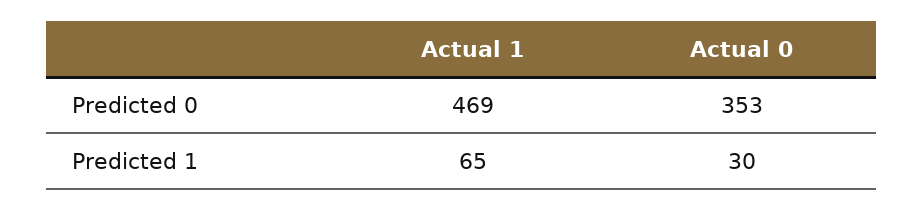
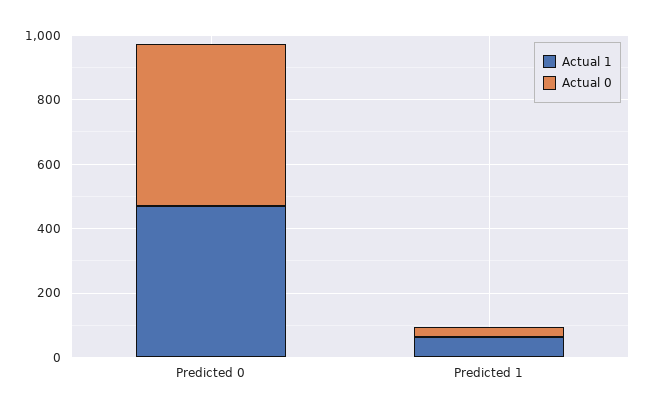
Actual 0, Predicted 0: 353 -> 500

